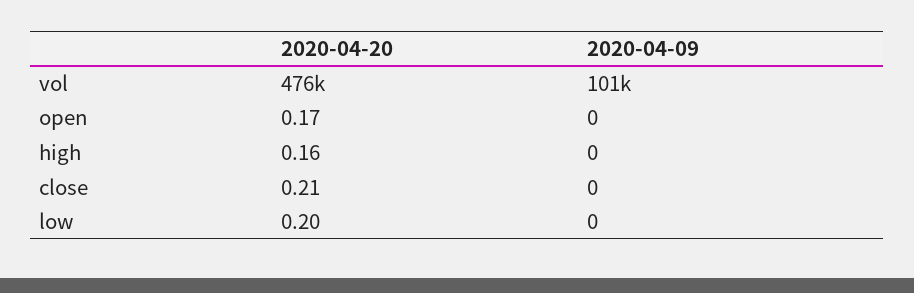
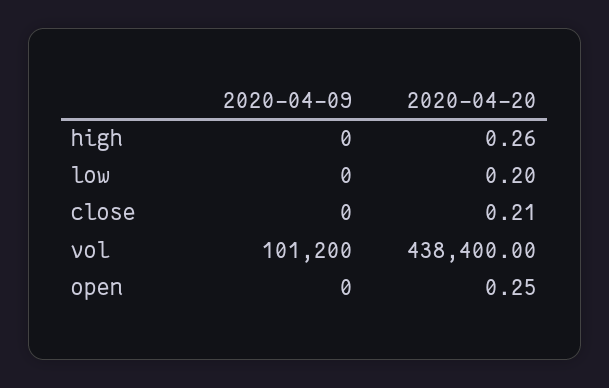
2020-04-20, vol: 476000 -> 438400
2020-04-20, open: 0.17 -> 0.25
2020-04-20, high: 0.16 -> 0.26

